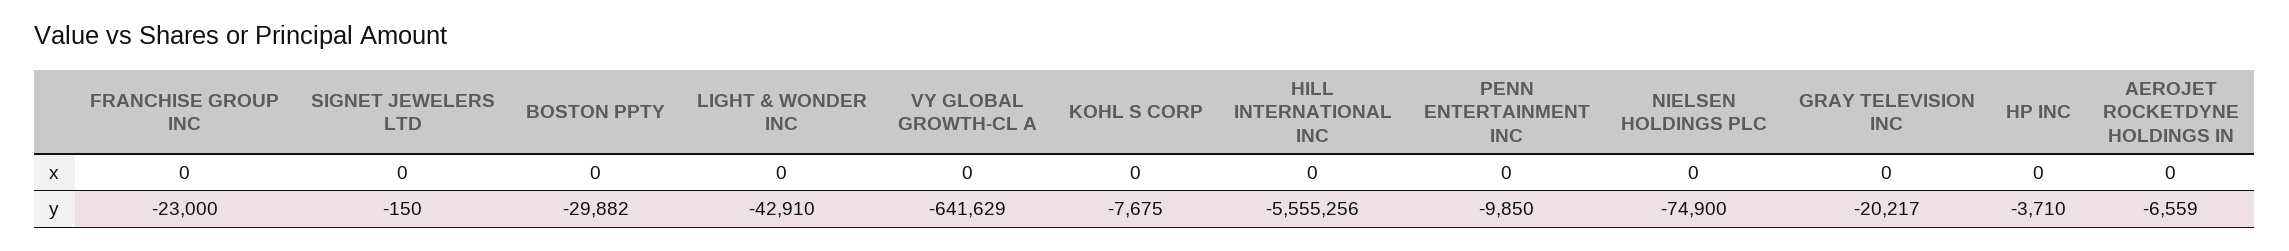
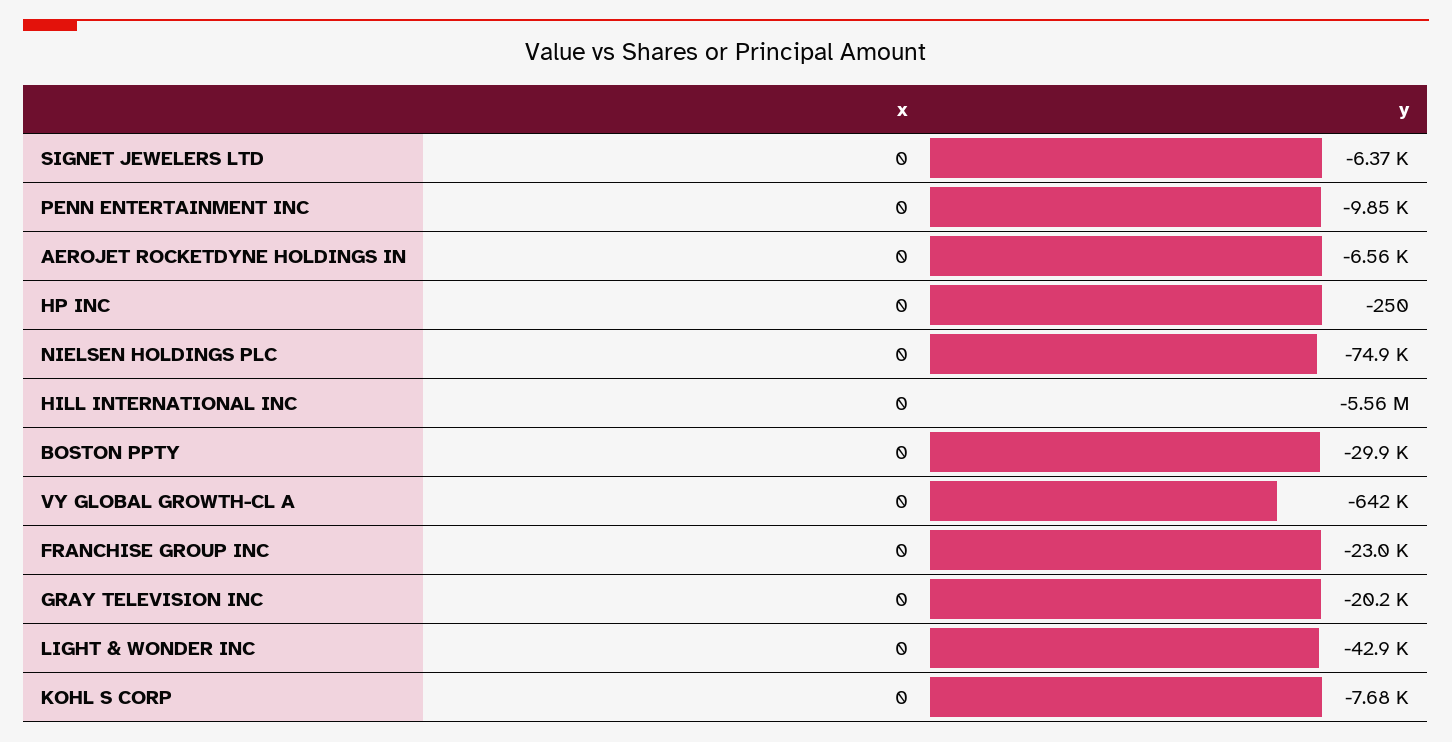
SIGNET JEWELERS LTD, y: -150 -> -6370
HP INC, y: -3710 -> -250

